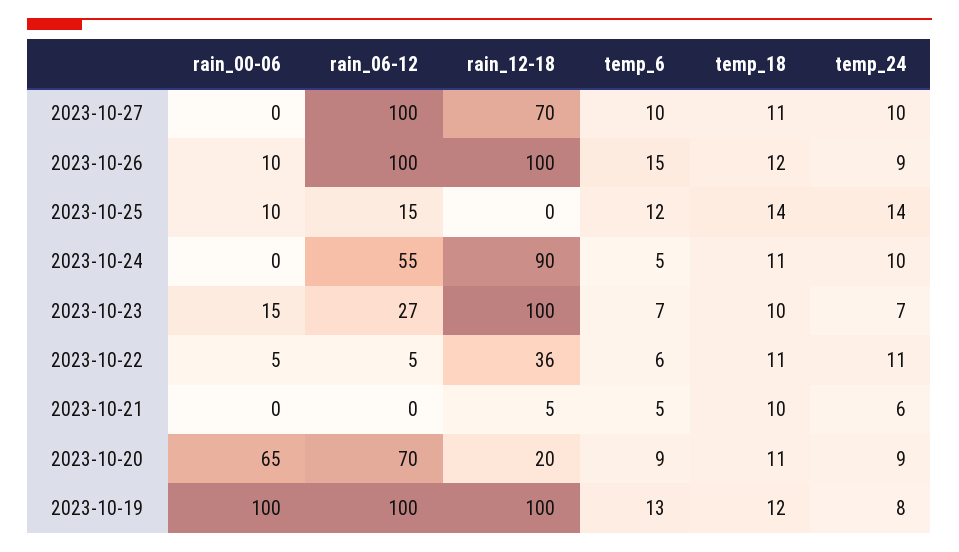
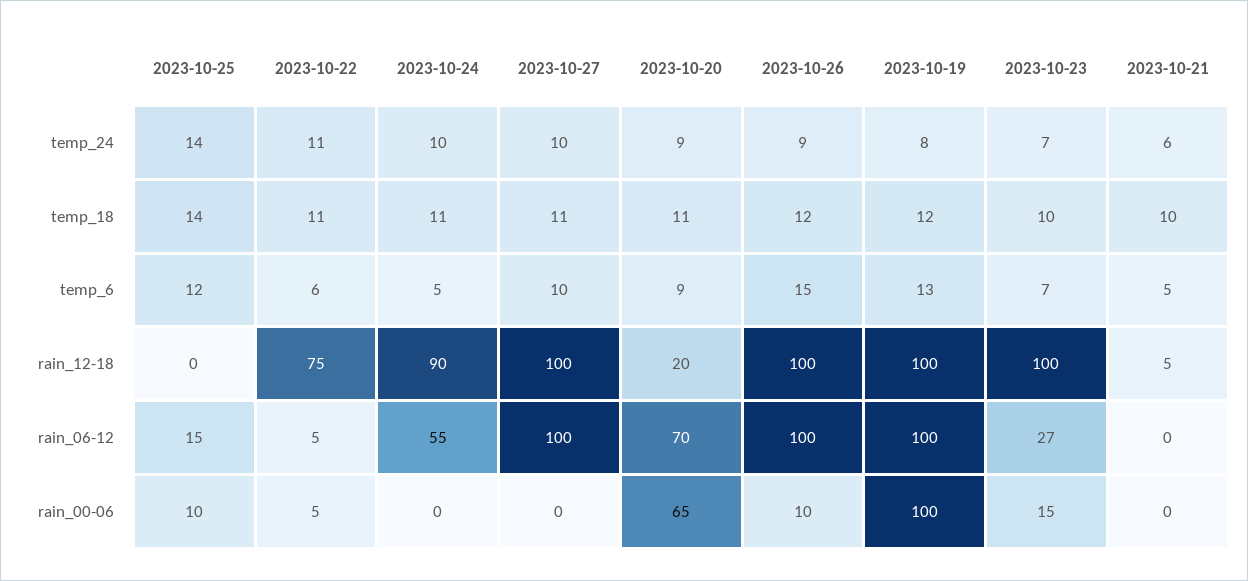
rain_12-18, 2023-10-27: 70 -> 100
rain_12-18, 2023-10-22: 36 -> 75

